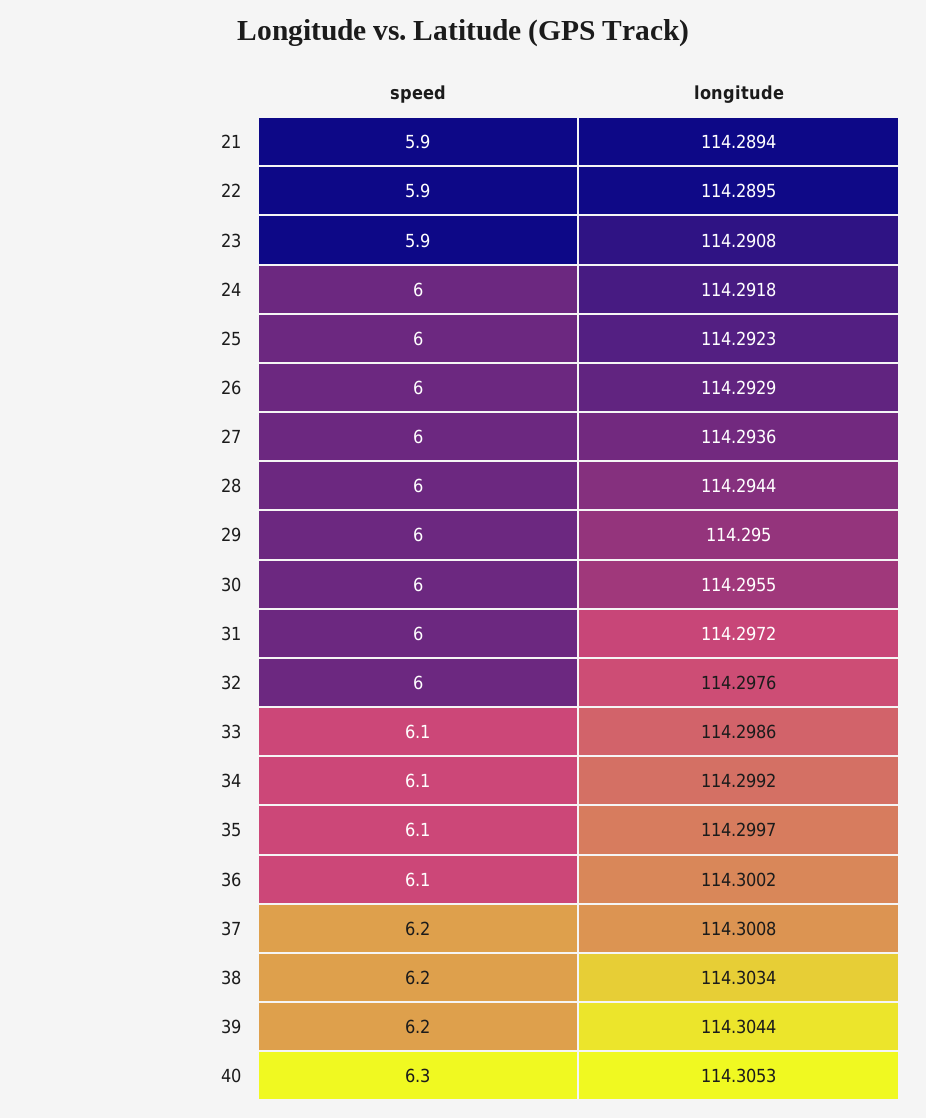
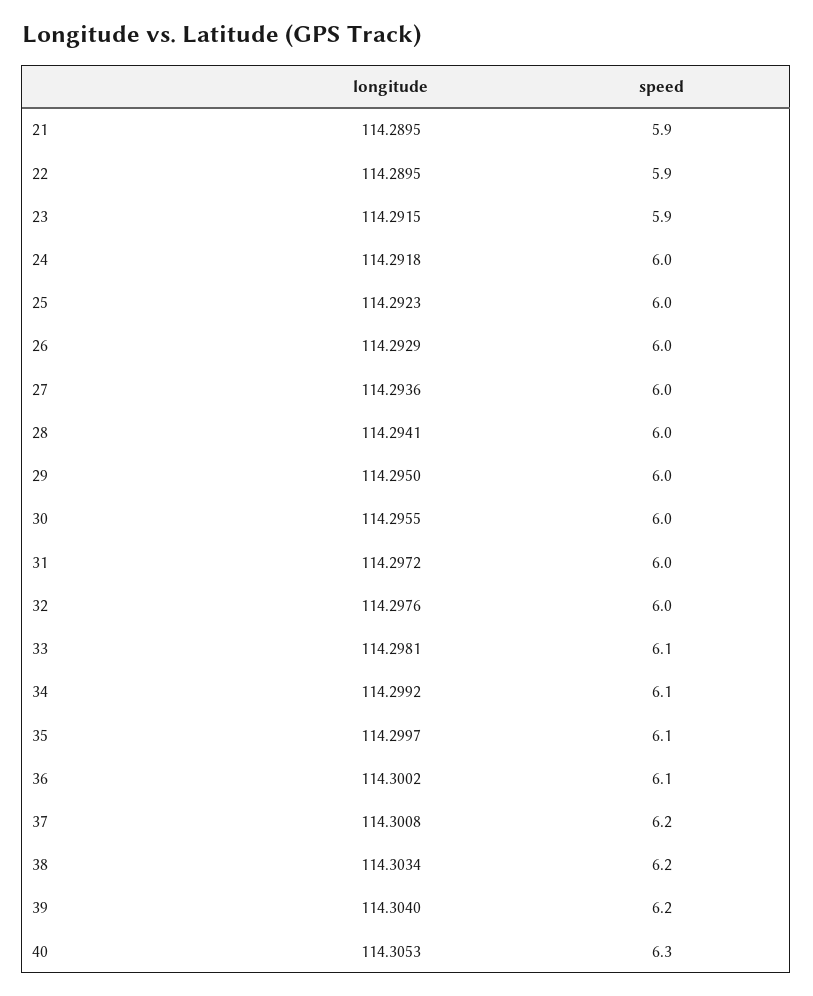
longitude, 21: 114.2894 -> 114.2895
longitude, 23: 114.2908 -> 114.2915
longitude, 28: 114.2944 -> 114.2941
longitude, 33: 114.2986 -> 114.2981
longitude, 39: 114.3044 -> 114.304

